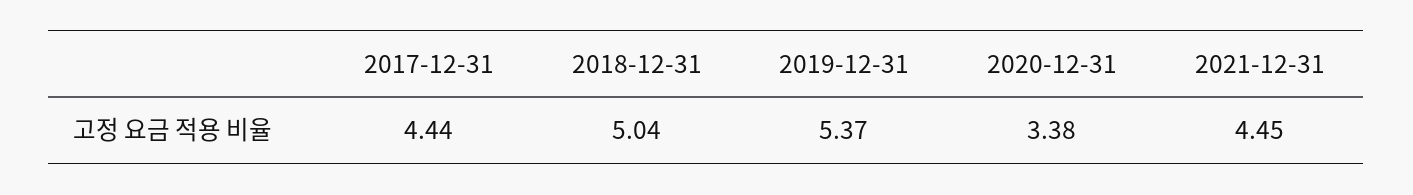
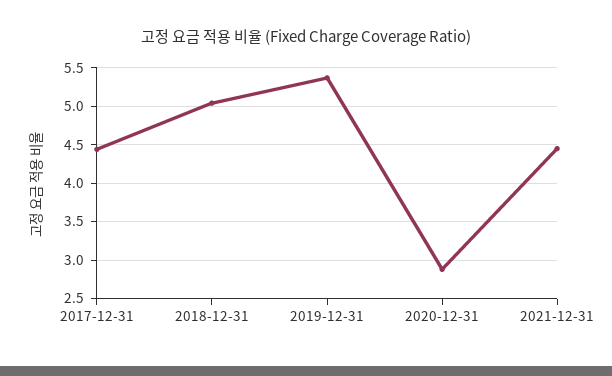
2020-12-31: 3.38 -> 2.9

